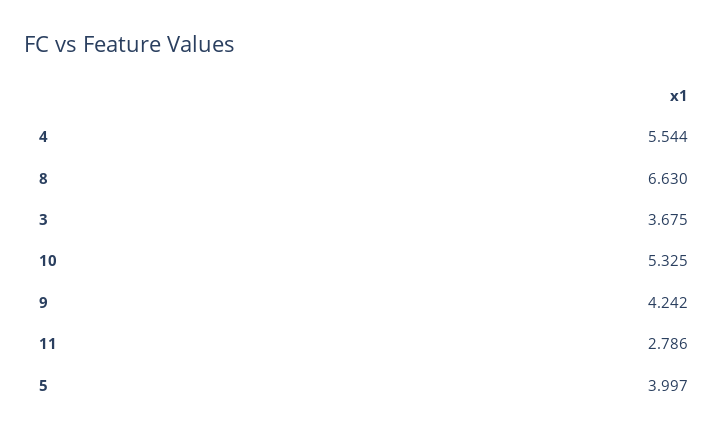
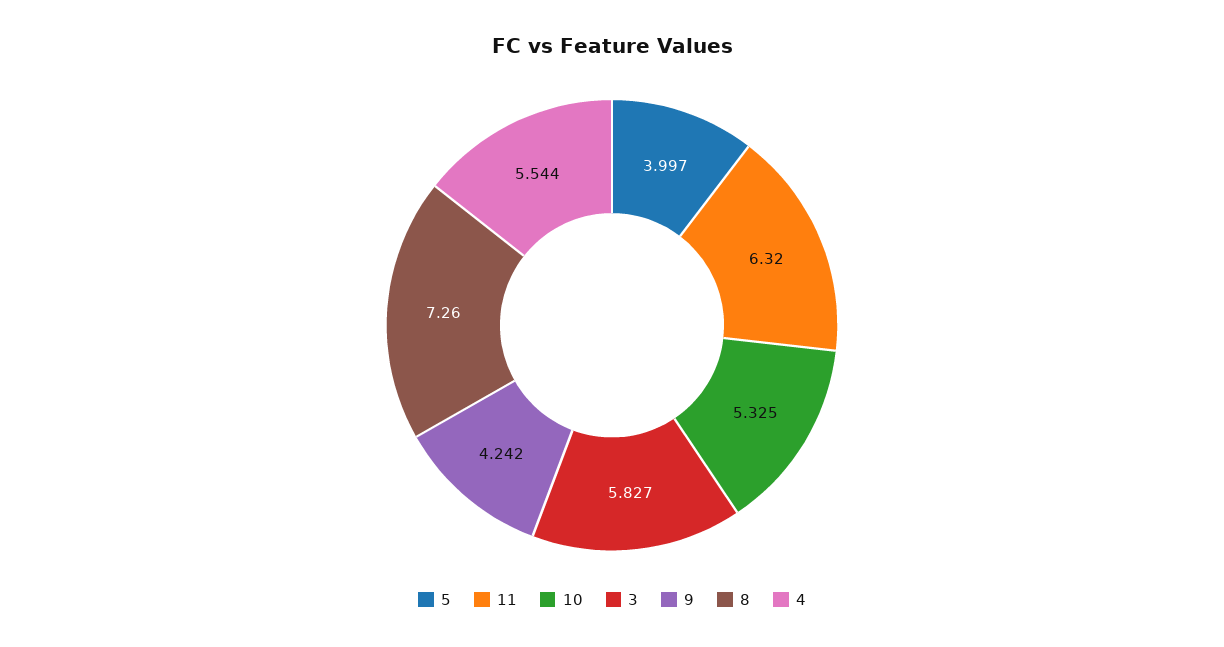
8: 6.63 -> 7.26
3: 3.675 -> 5.827
11: 2.786 -> 6.32

